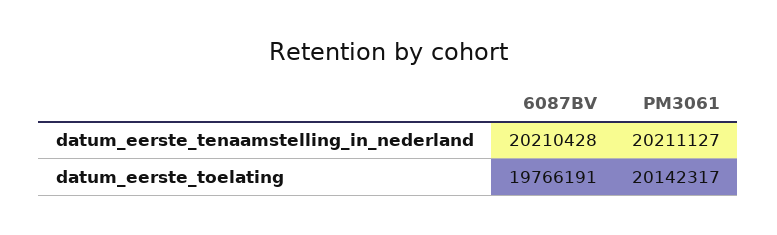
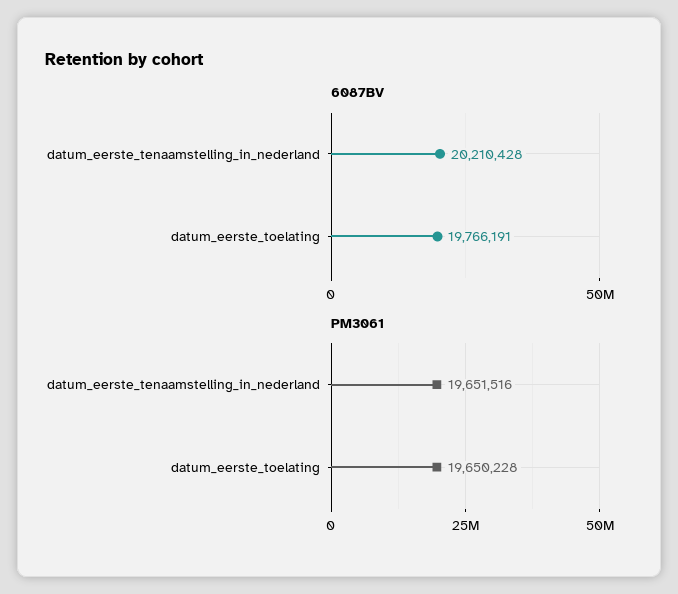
PM3061, datum_eerste_tenaamstelling_in_nederland: 20211127 -> 19651516
PM3061, datum_eerste_toelating: 20142317 -> 19650228

